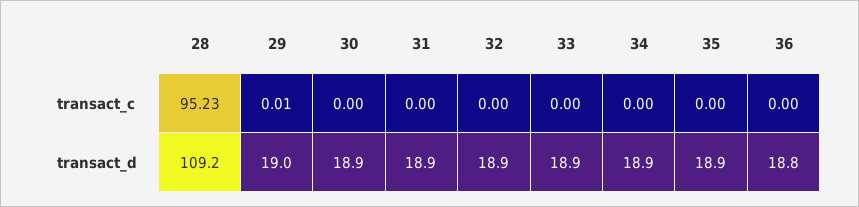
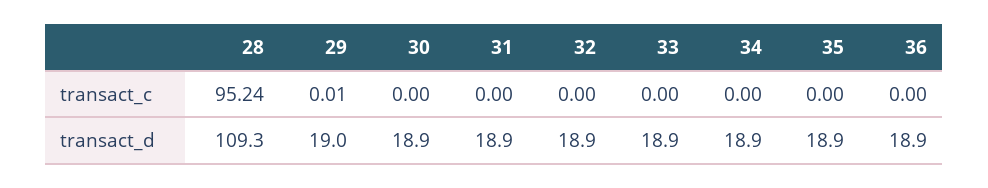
28, transact_c: 95.23 -> 95.24
28, transact_d: 109.2 -> 109.3
36, transact_d: 18.8 -> 18.9

